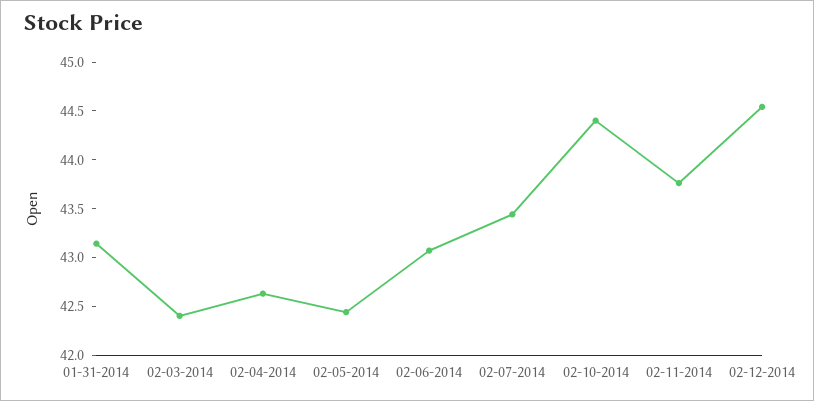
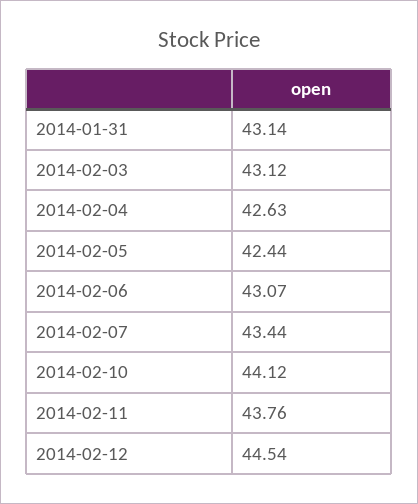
02-03-2014: 42.4 -> 43.12
02-10-2014: 44.4 -> 44.12

